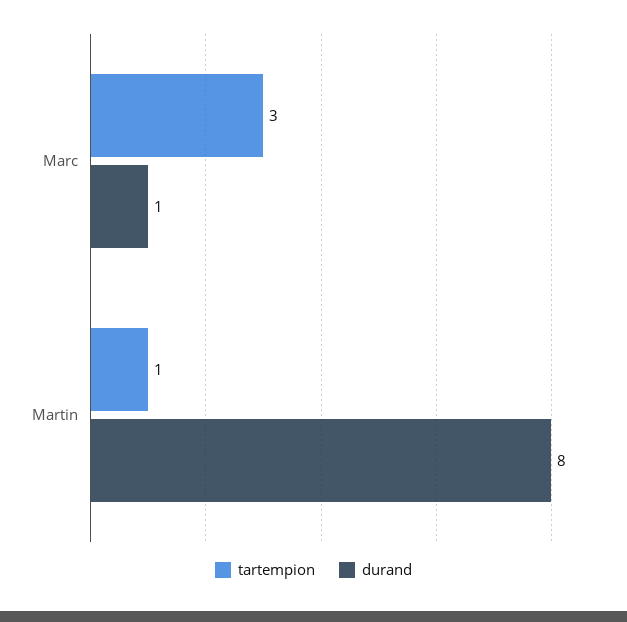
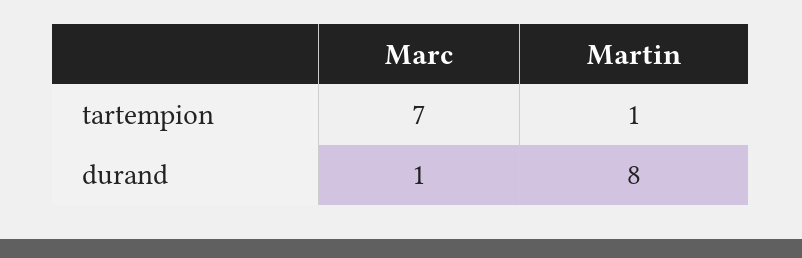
tartempion, Marc: 3 -> 7

